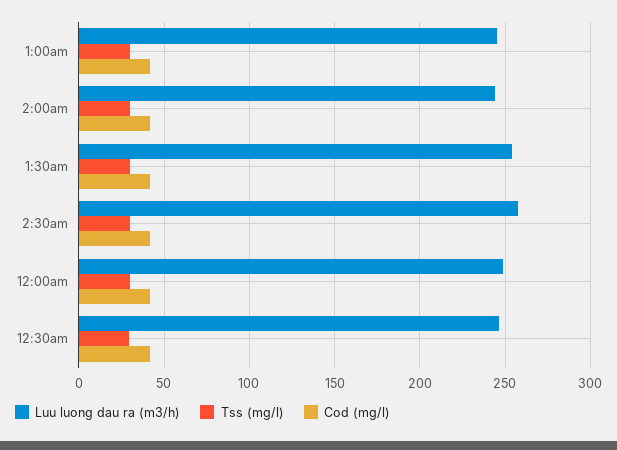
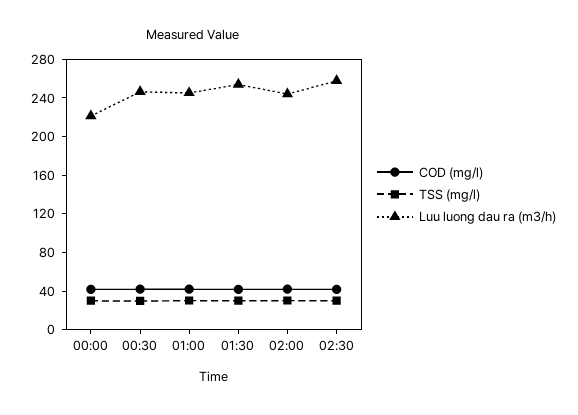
Luu luong dau ra (m3/h), 12:00am: 250 -> 220

